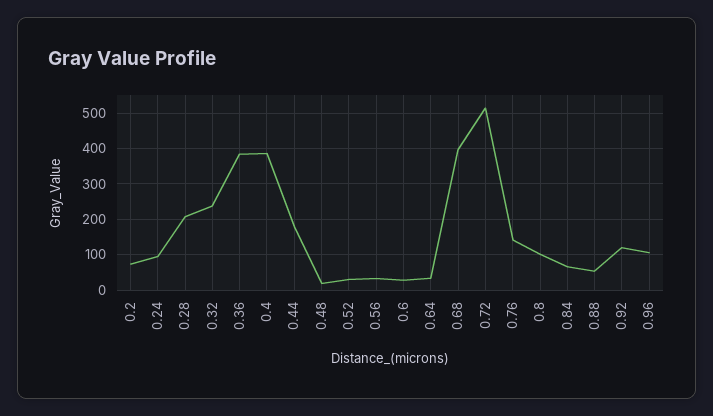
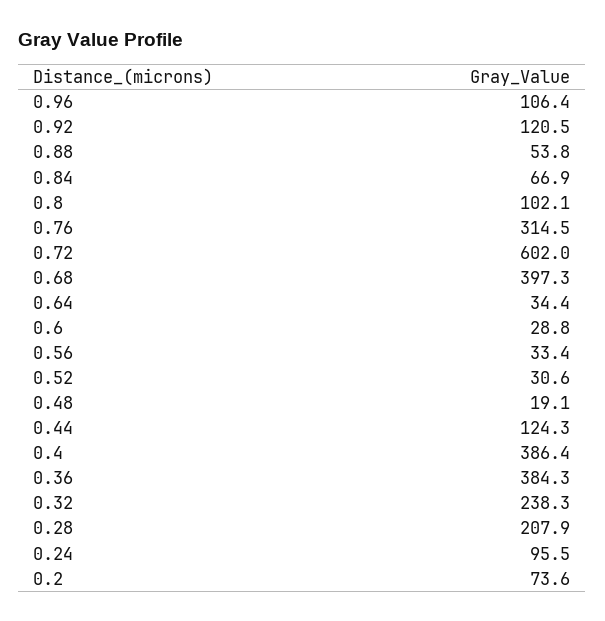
0.44: 180 -> 124.3
0.72: 520 -> 602
0.76: 140 -> 314.5

